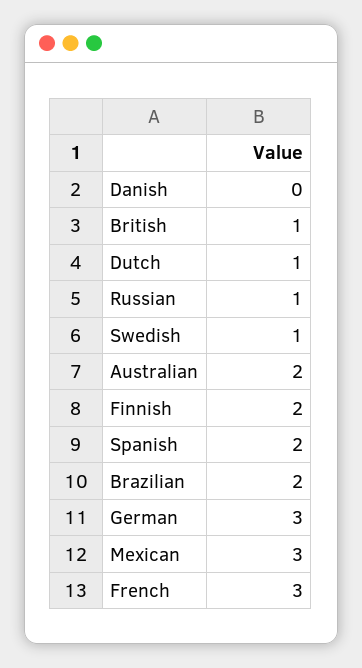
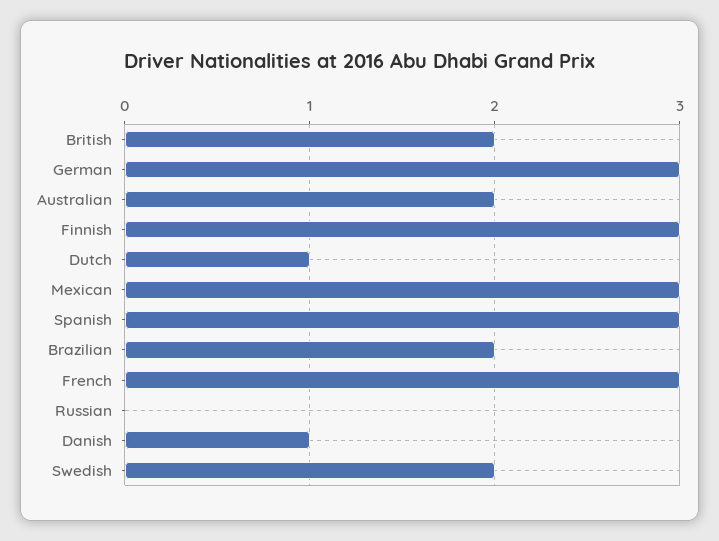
Danish: 0 -> 1
British: 1 -> 2
Russian: 1 -> 0
Swedish: 1 -> 2
Finnish: 2 -> 3
Spanish: 2 -> 3

